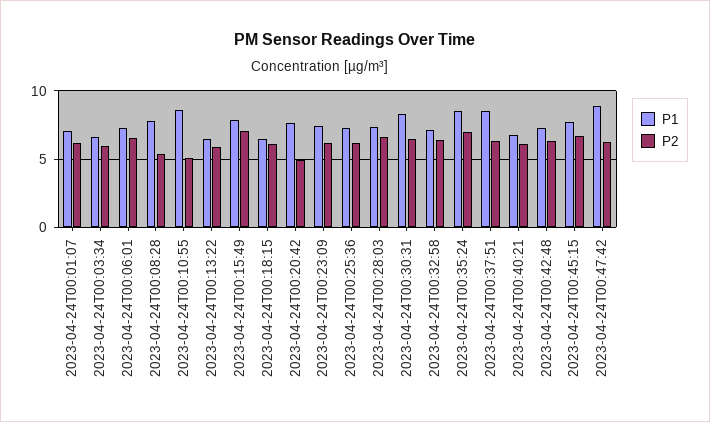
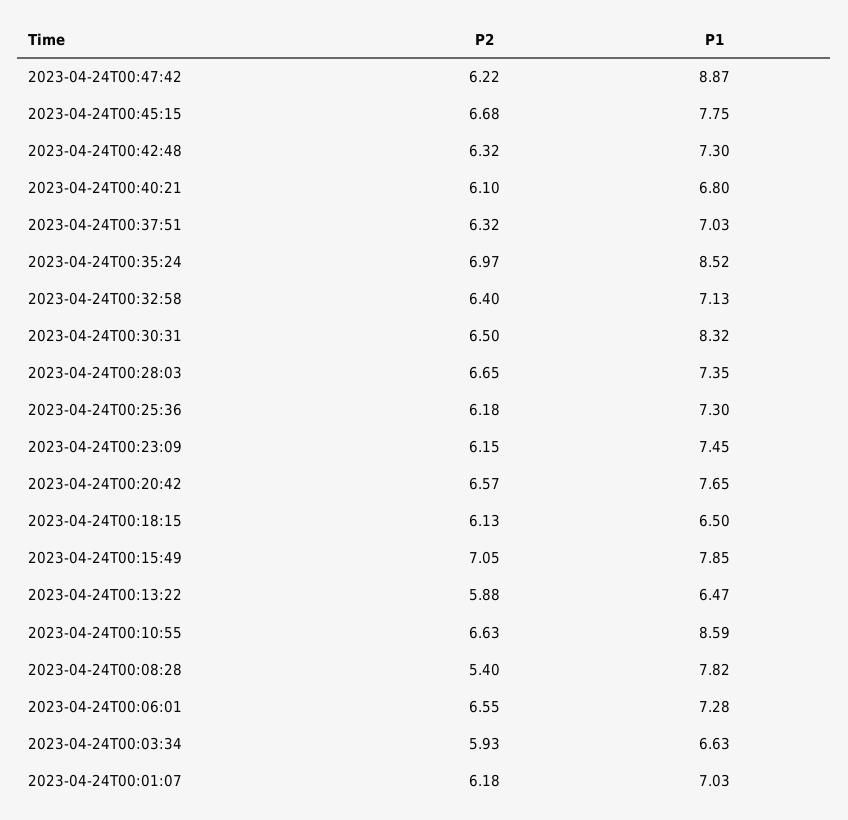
P2, 2023-04-24T00:10:55: 5 -> 6.63
P2, 2023-04-24T00:20:42: 5 -> 6.57
P1, 2023-04-24T00:37:51: 8.5 -> 7.03

